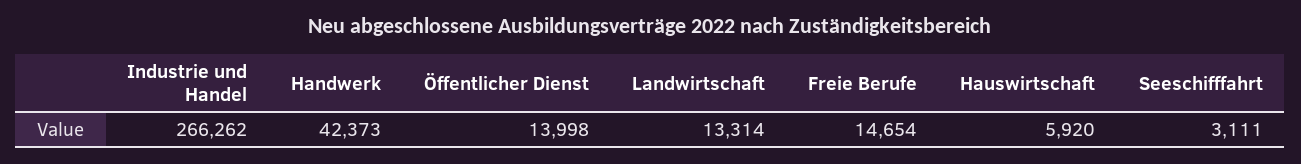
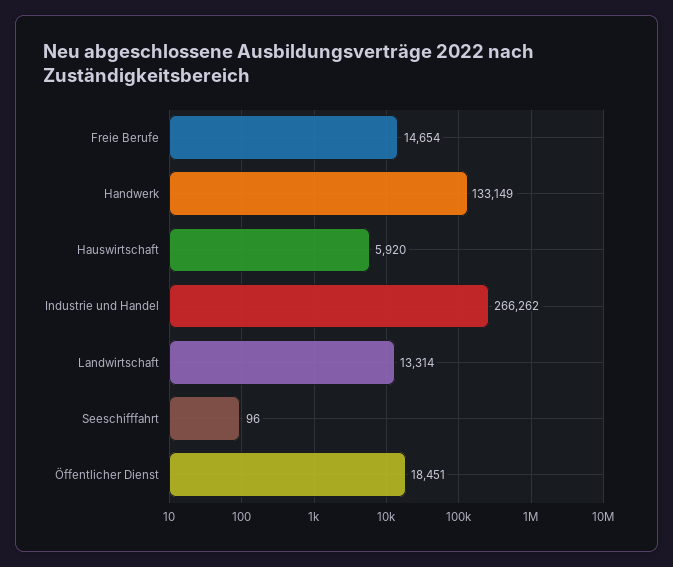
Handwerk: 42373 -> 133149
Öffentlicher Dienst: 13998 -> 18451
Seeschifffahrt: 3111 -> 96

